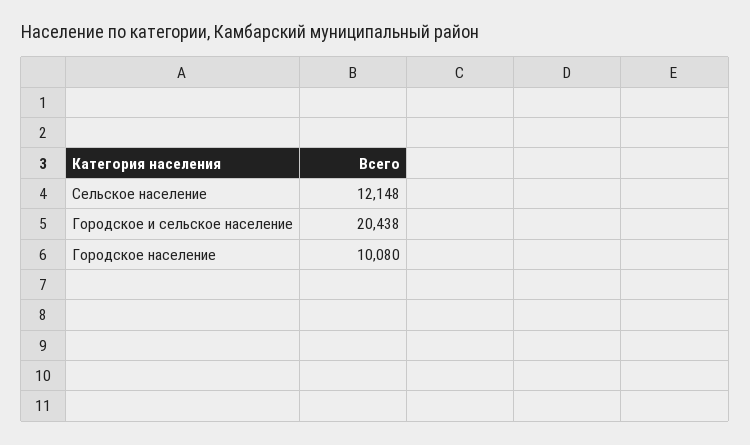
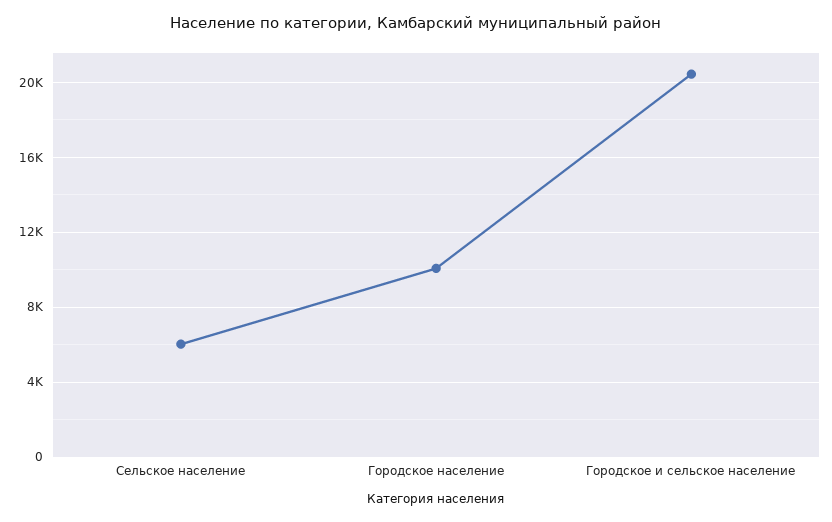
Сельское население: 12148 -> 6000

